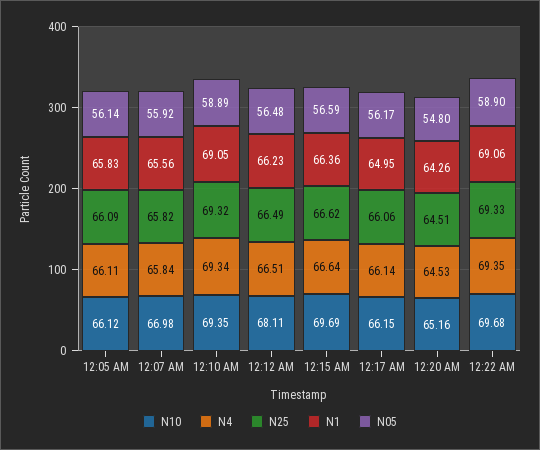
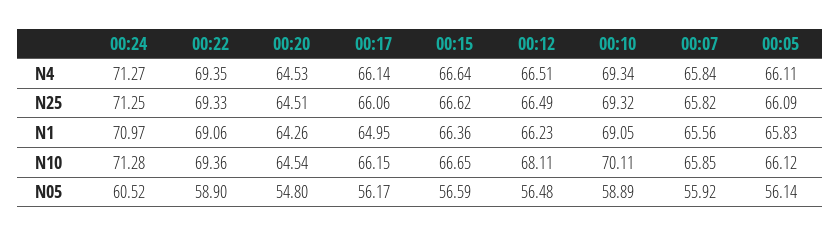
N10, 12:07 AM: 66.98 -> 65.85
N10, 12:10 AM: 69.35 -> 70.11
N10, 12:15 AM: 69.69 -> 66.65
N10, 12:20 AM: 65.16 -> 64.54
N10, 12:22 AM: 69.68 -> 69.36
N4, 00:24: none -> 71.27
N25, 00:24: none -> 71.25
N1, 00:24: none -> 70.97
N10, 00:24: none -> 71.28
N05, 00:24: none -> 60.52

